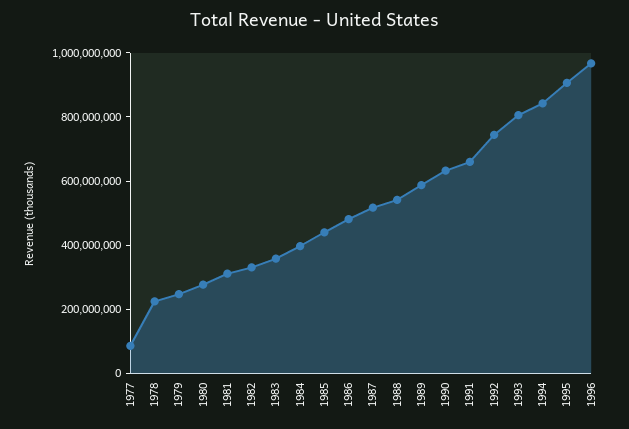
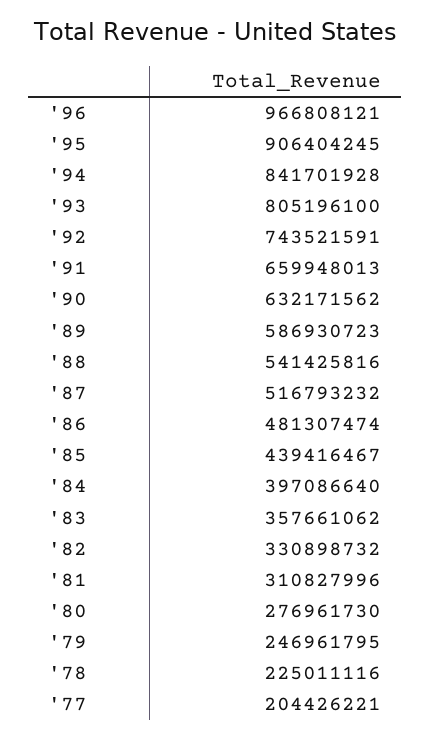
1977: 100000000 -> 204426221

